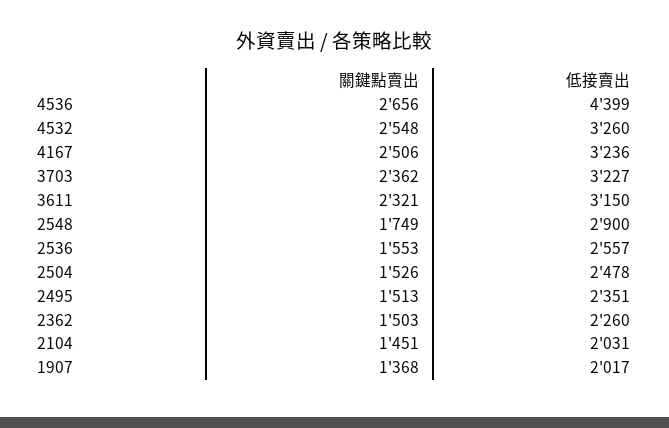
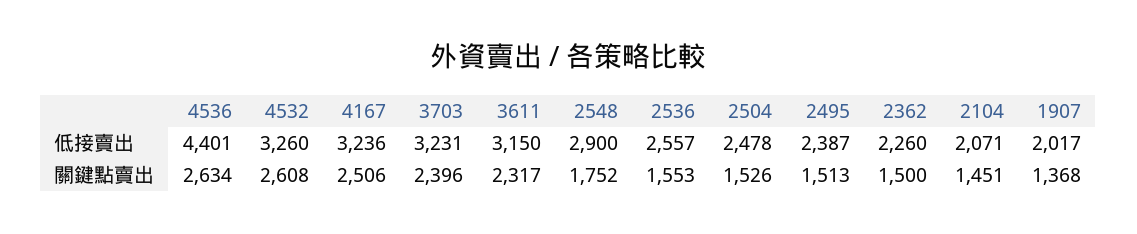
關鍵點賣出, 4536: 2656 -> 2634
低接賣出, 4536: 4399 -> 4401
關鍵點賣出, 4532: 2548 -> 2608
關鍵點賣出, 3703: 2362 -> 2396
低接賣出, 3703: 3227 -> 3231
關鍵點賣出, 3611: 2321 -> 2317
關鍵點賣出, 2548: 1749 -> 1752
低接賣出, 2495: 2351 -> 2387
關鍵點賣出, 2362: 1503 -> 1500
低接賣出, 2104: 2031 -> 2071

